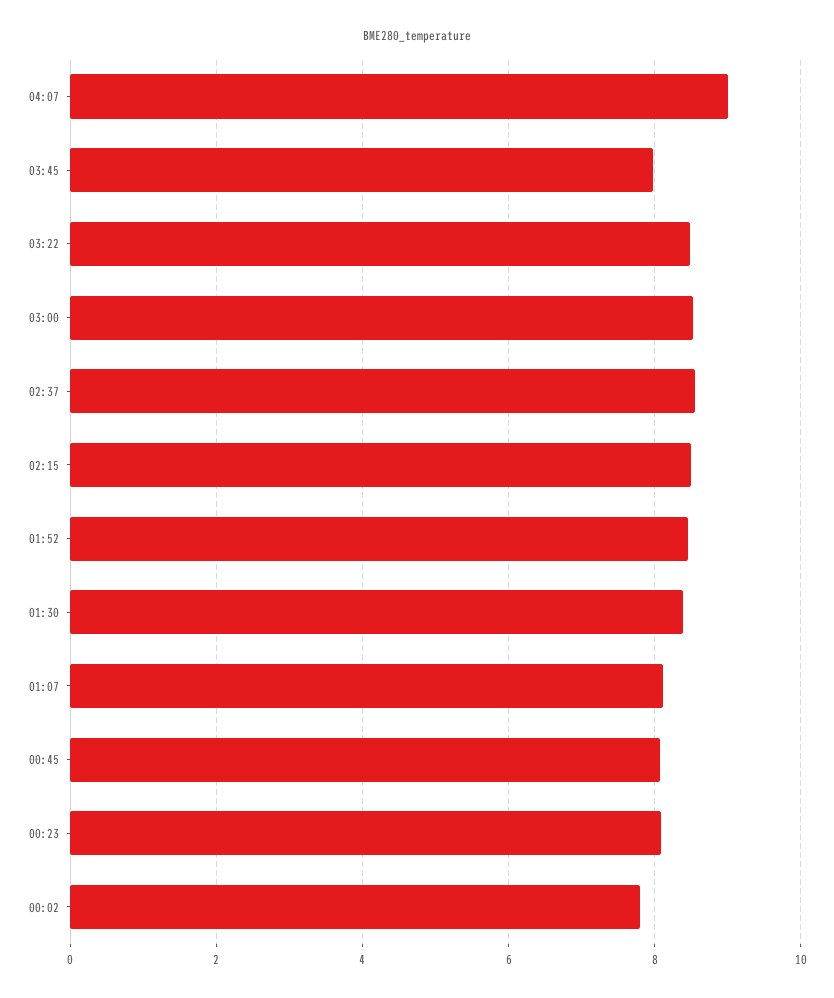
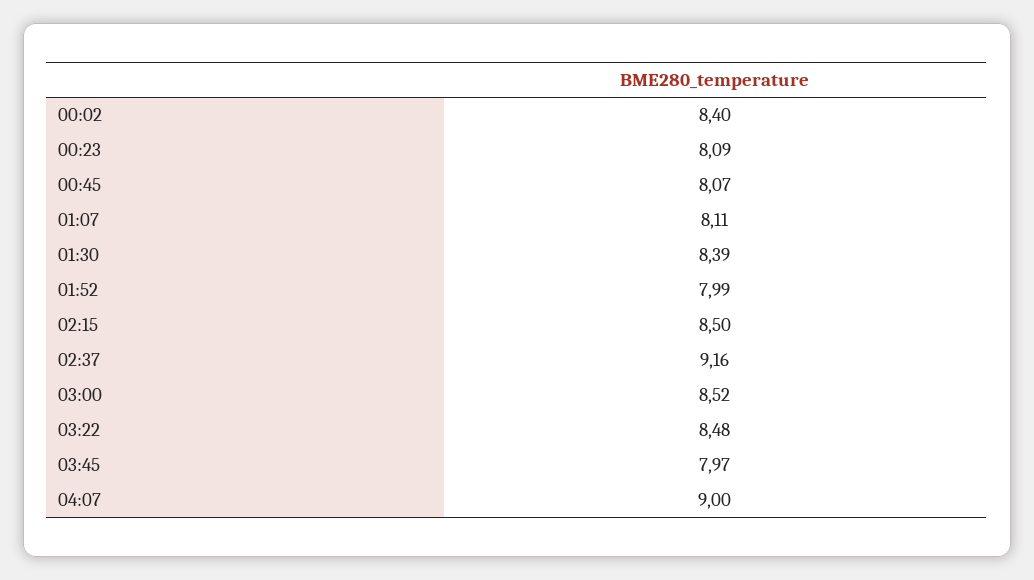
02:37: 8.6 -> 9.16
01:52: 8.4 -> 7.99
00:02: 7.8 -> 8.4

